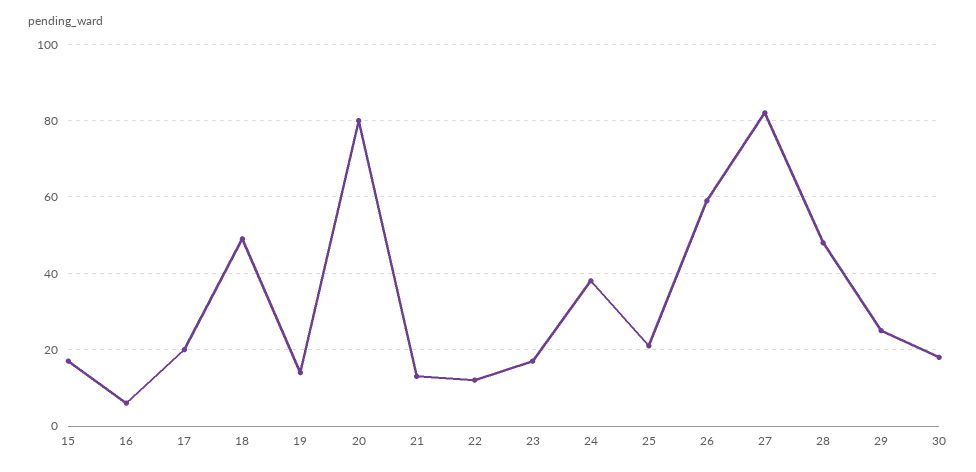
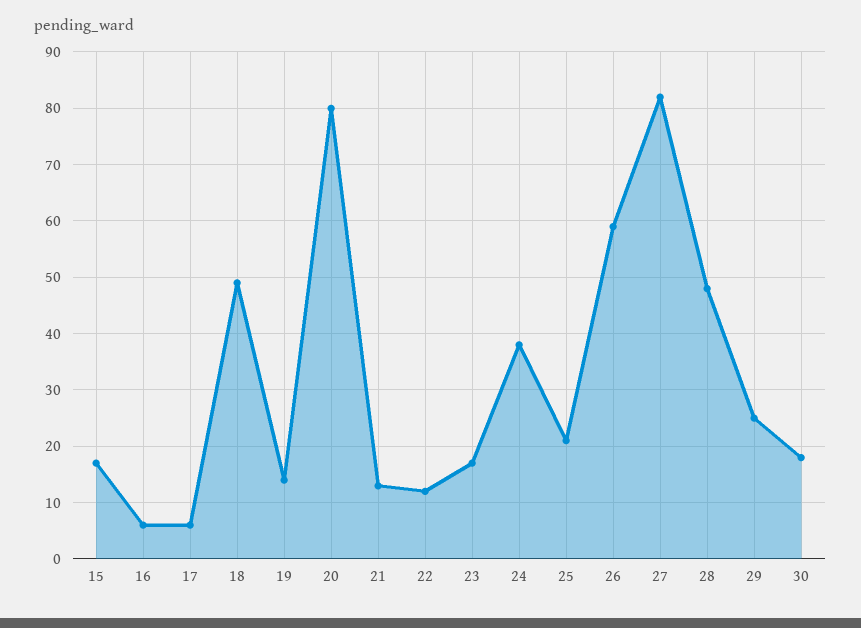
17: 20 -> 5

